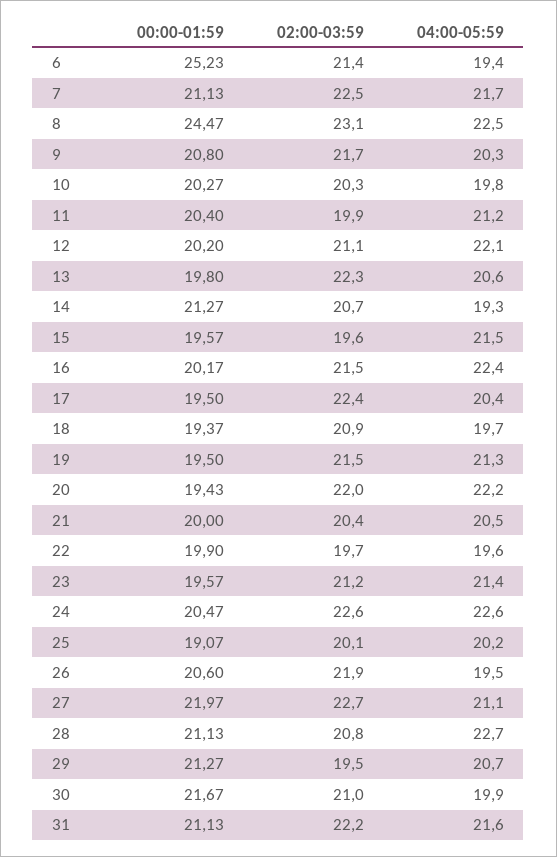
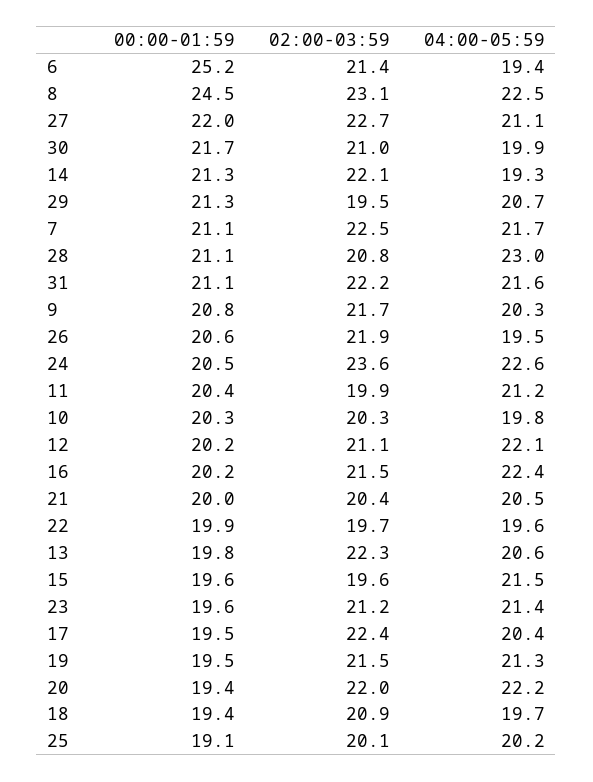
02:00-03:59, 14: 20.7 -> 22.1
02:00-03:59, 24: 22.6 -> 23.6
04:00-05:59, 28: 22.7 -> 23

